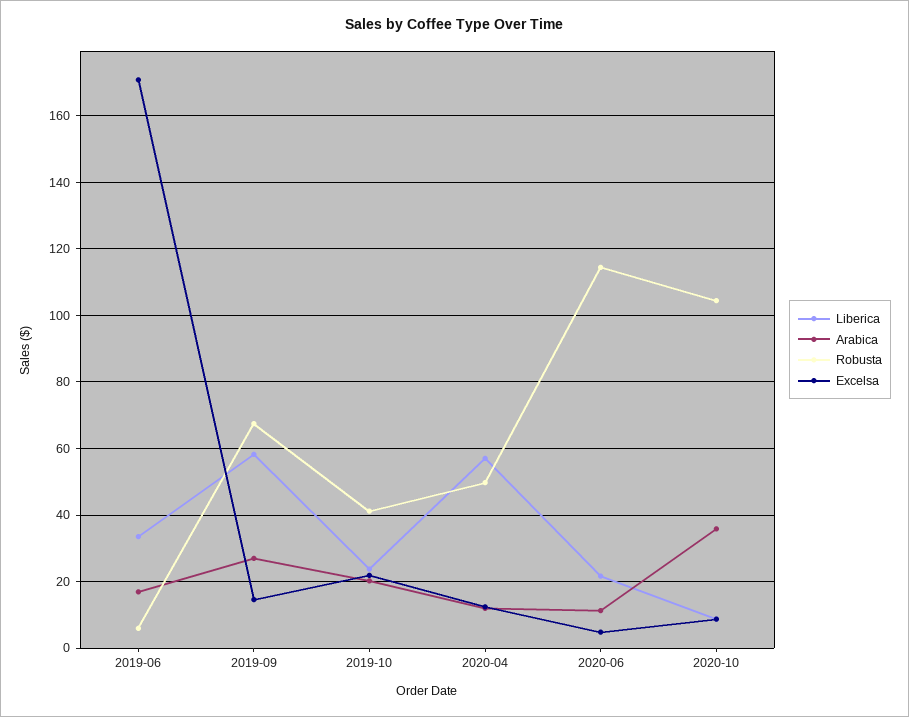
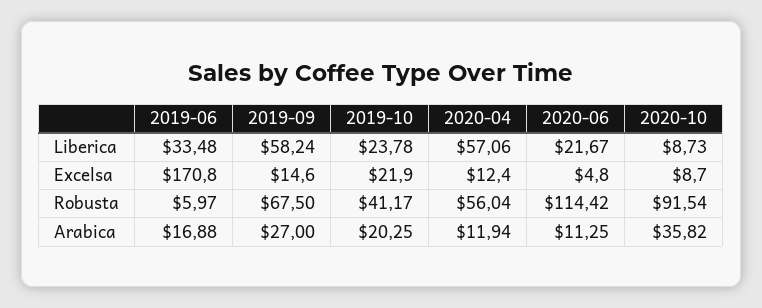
Robusta, 2020-04: 50 -> 56.04
Robusta, 2020-10: 104 -> 91.54

